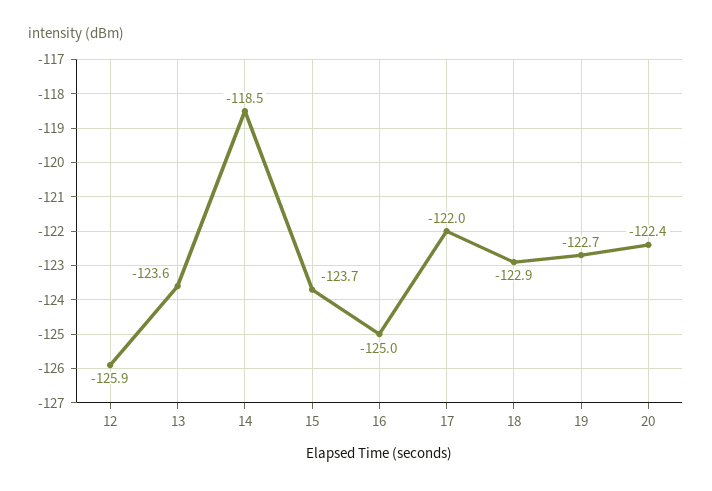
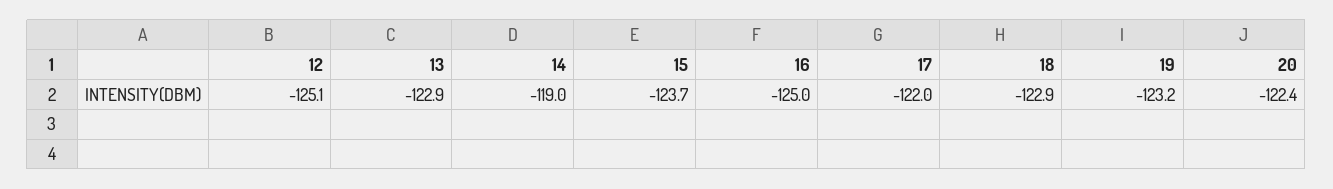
12: -125.9 -> -125.1
13: -123.6 -> -122.9
14: -118.5 -> -119
19: -122.7 -> -123.2

